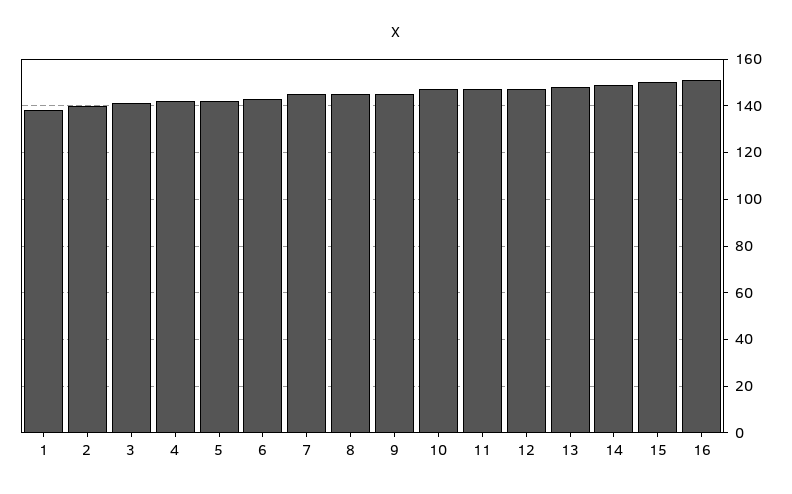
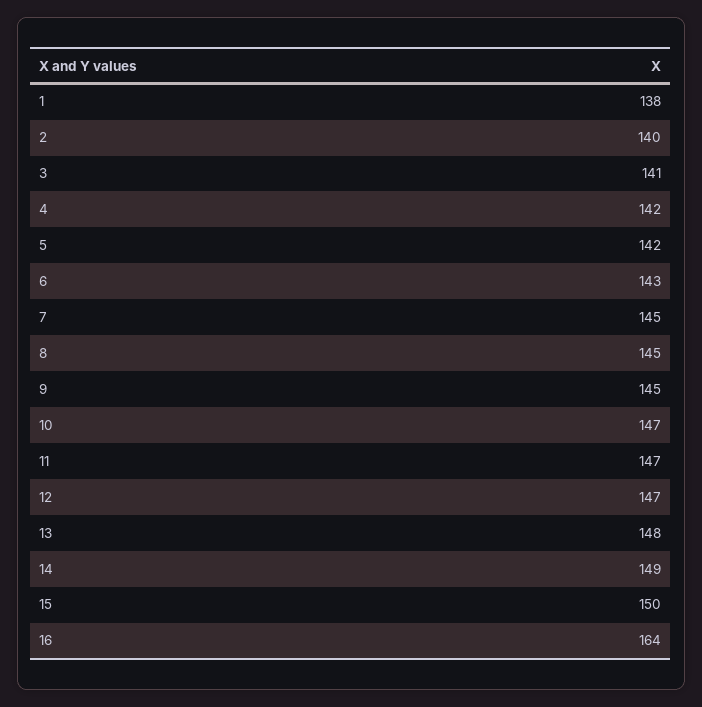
16: 150 -> 164

